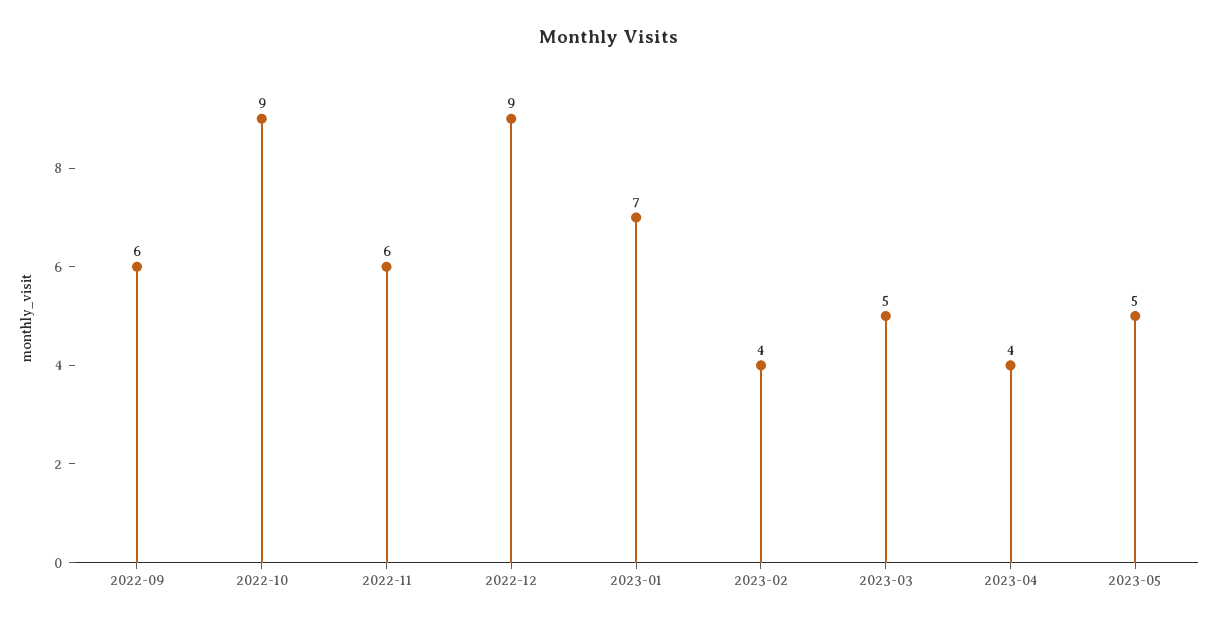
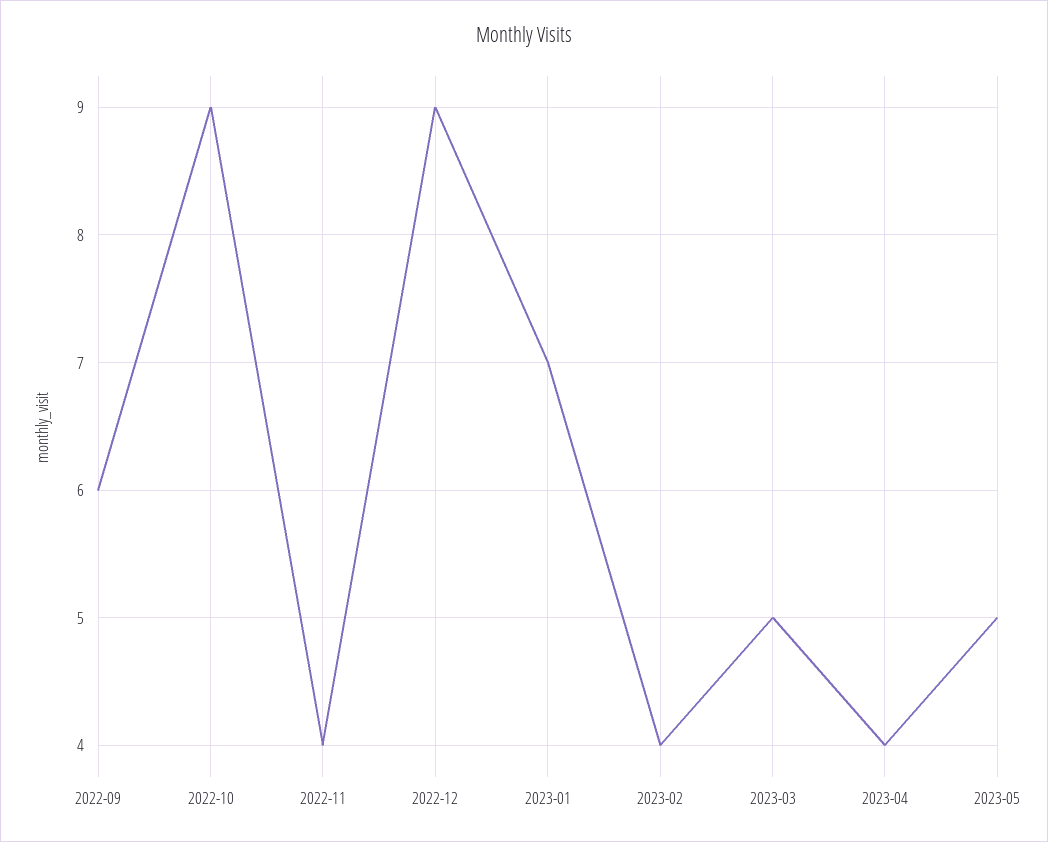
2022-11: 6 -> 4

